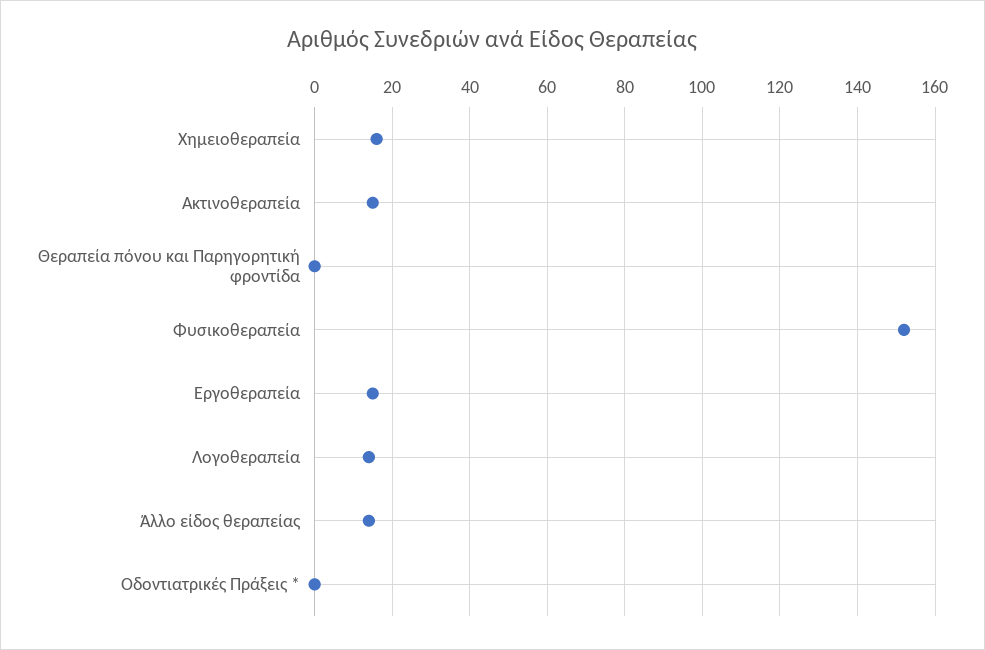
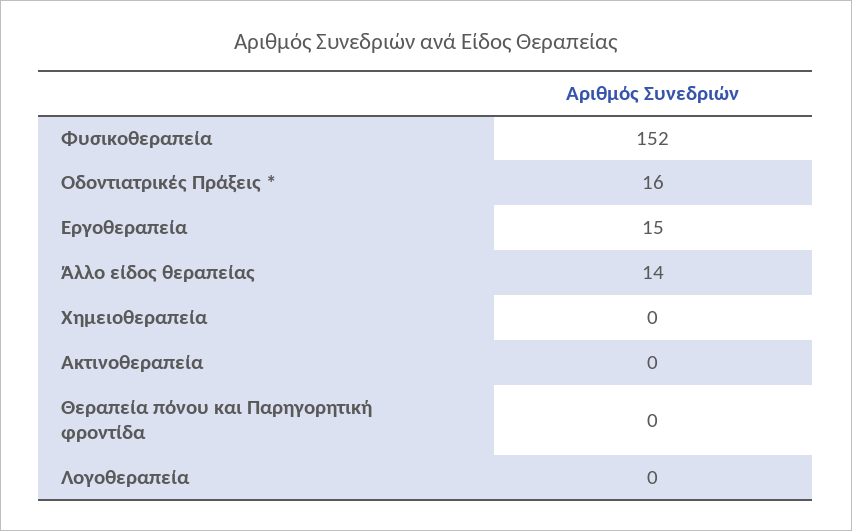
Χημειοθεραπεία: 15 -> 0
Ακτινοθεραπεία: 15 -> 0
Λογοθεραπεία: 15 -> 0
Οδοντιατρικές Πράξεις *: 0 -> 16

